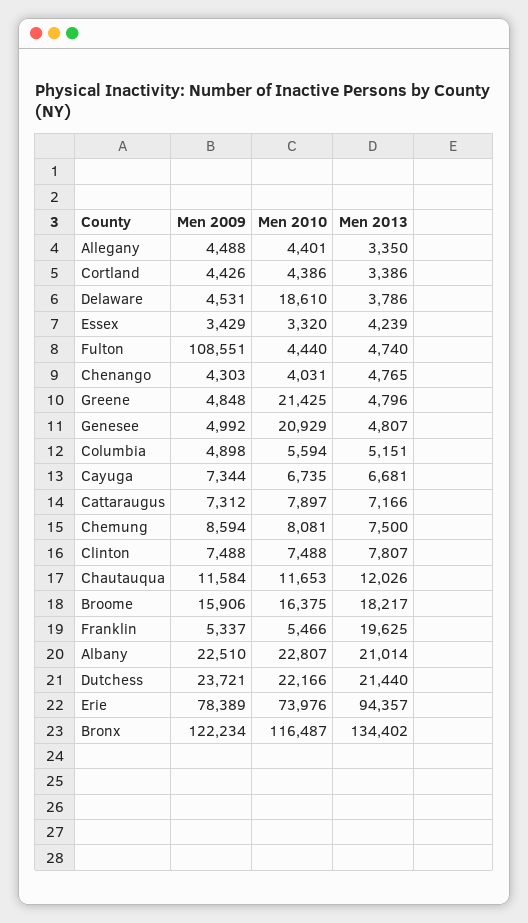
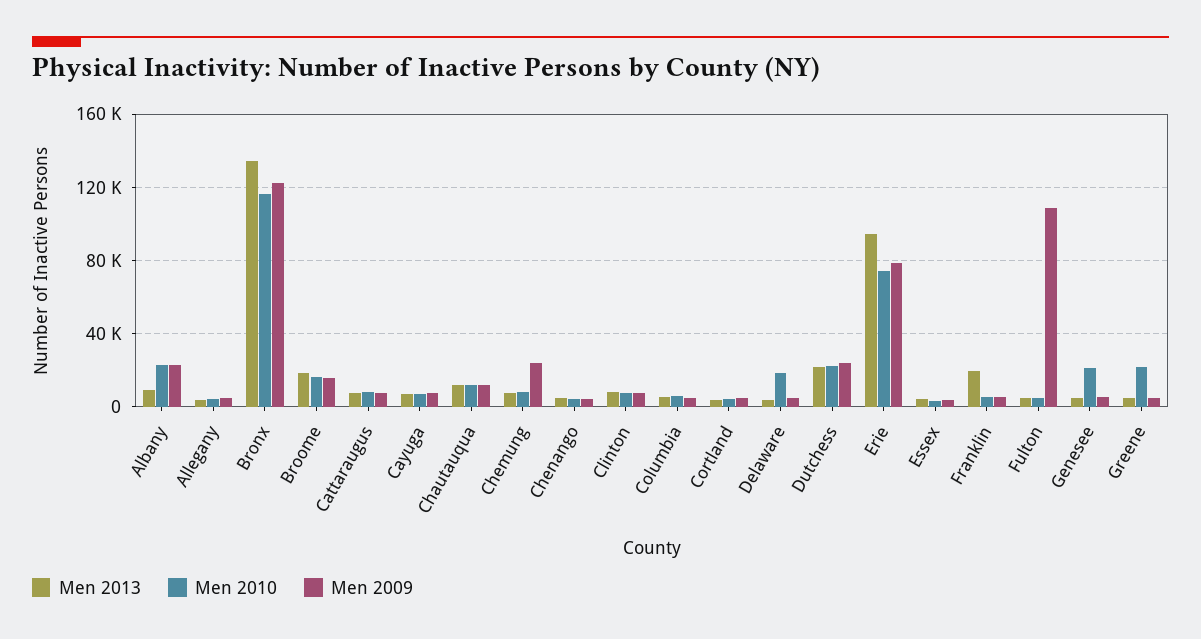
Men 2009, Chemung: 8594 -> 25000
Men 2013, Albany: 21014 -> 10000

